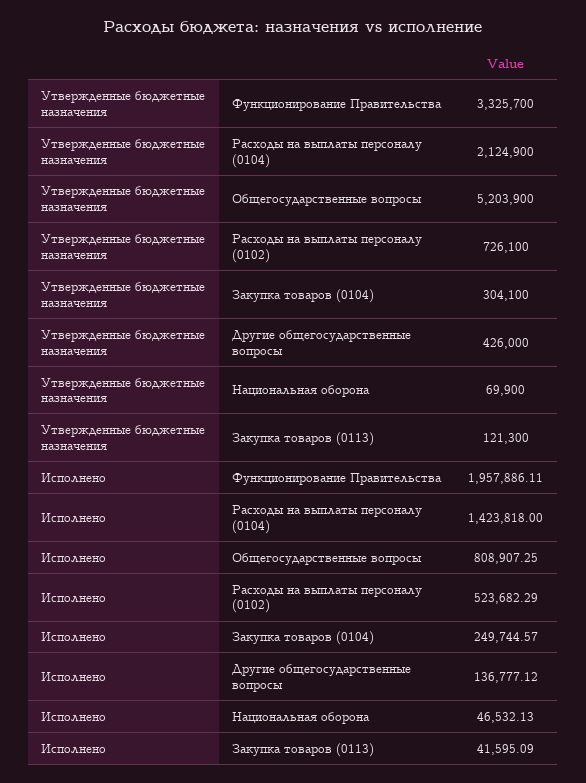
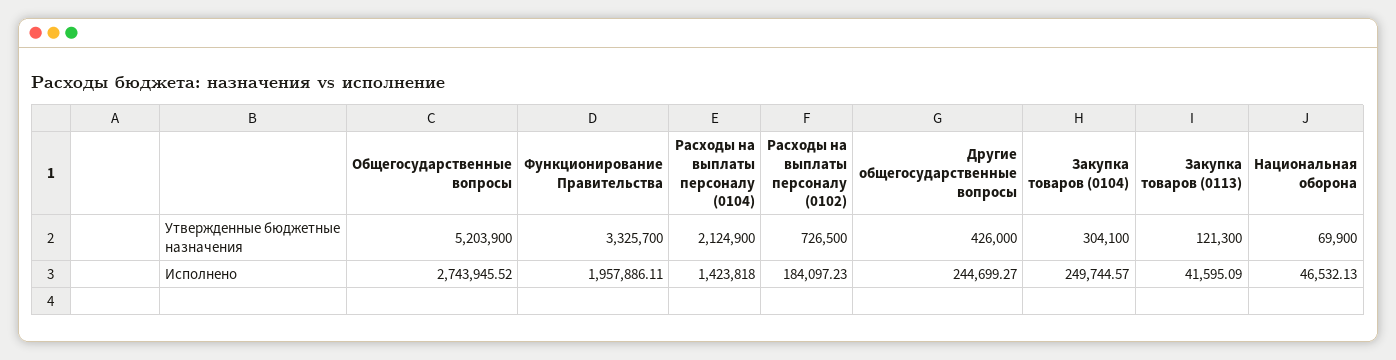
Утвержденные бюджетные назначения, Расходы на выплаты персоналу (0102): 726100 -> 726500
Исполнено, Общегосударственные вопросы: 808907.25 -> 2743945.52
Исполнено, Расходы на выплаты персоналу (0102): 523682.29 -> 184097.23
Исполнено, Другие общегосударственные вопросы: 136777.12 -> 244699.27

